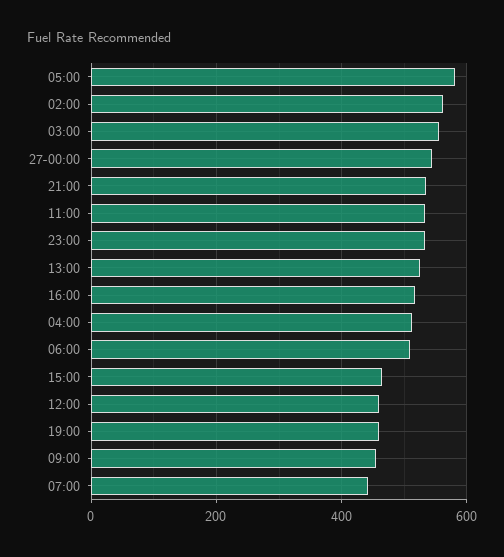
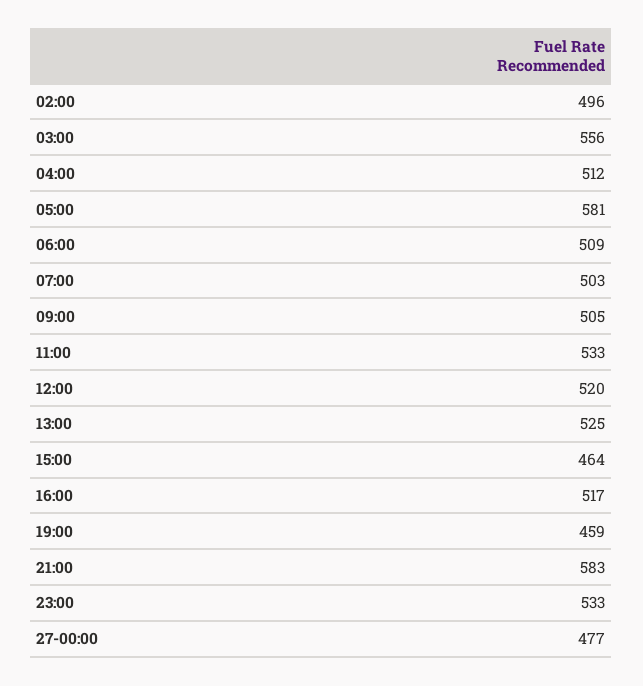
02:00: 560 -> 496
27-00:00: 540 -> 477
21:00: 540 -> 583
12:00: 460 -> 520
09:00: 460 -> 505
07:00: 440 -> 503

